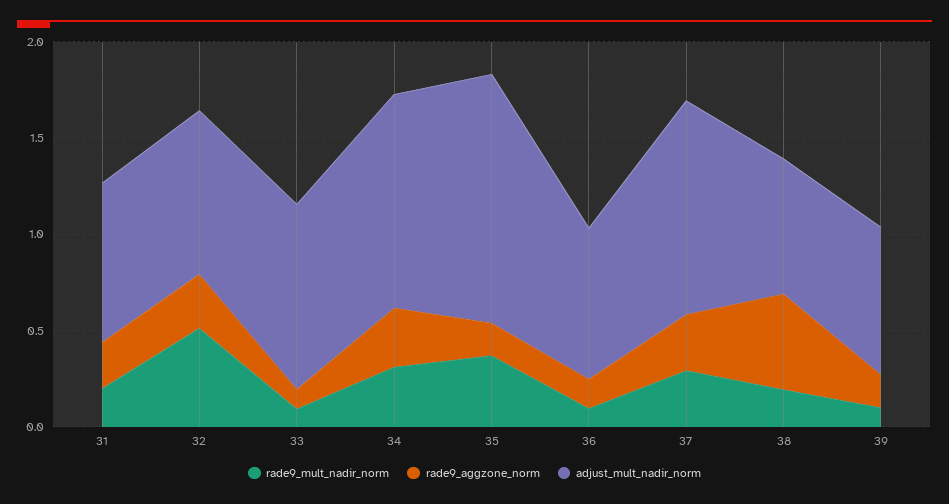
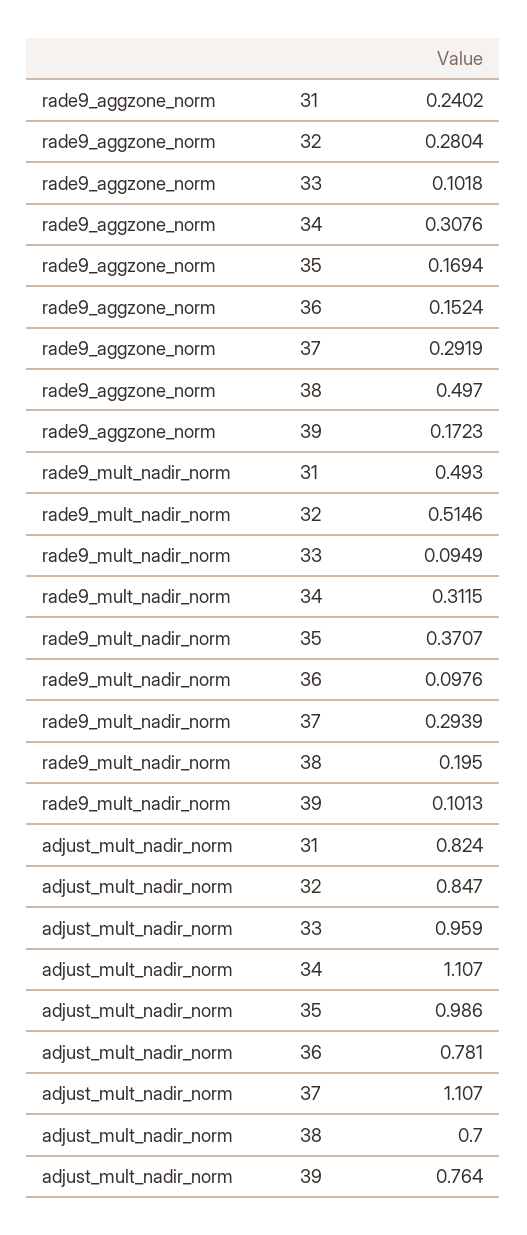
rade9_mult_nadir_norm, 31: 0.2 -> 0.493
adjust_mult_nadir_norm, 35: 1.3 -> 0.986

